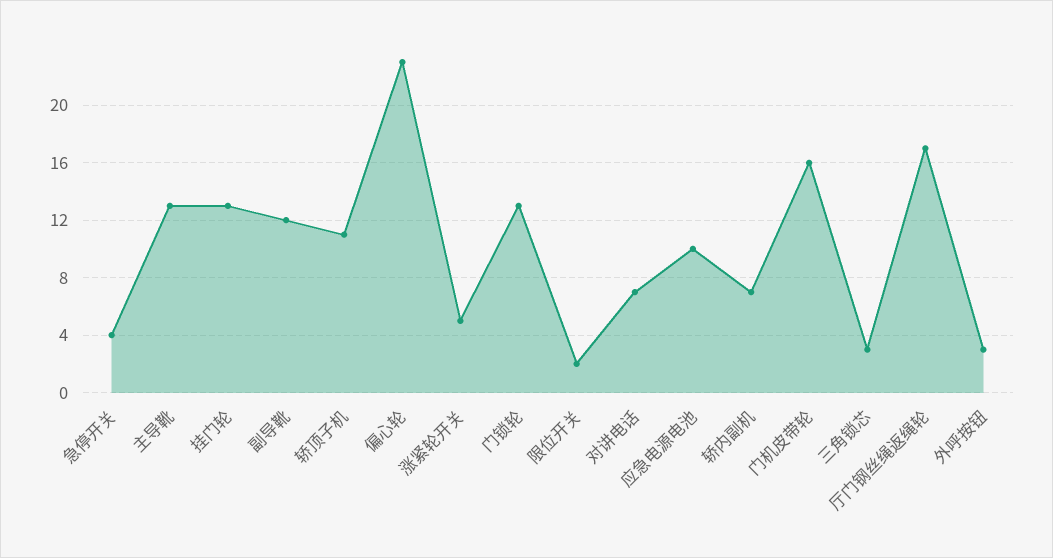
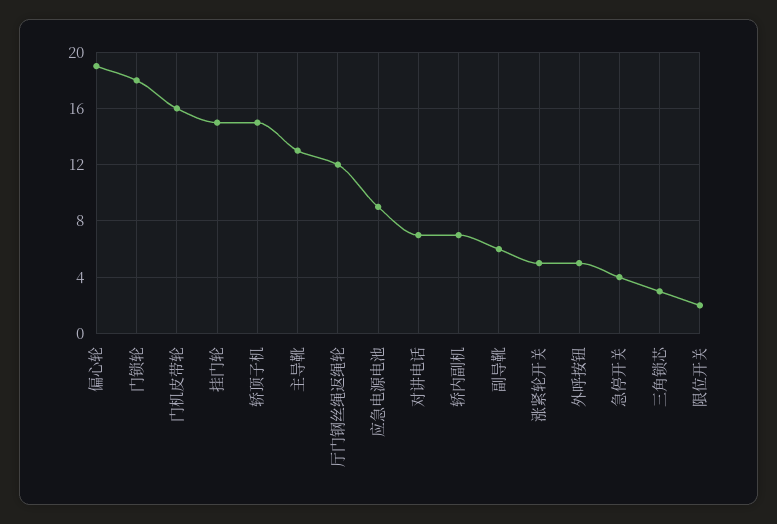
挂门轮: 13 -> 15
副导靴: 12 -> 6
轿顶子机: 11 -> 15
偏心轮: 23 -> 19
门锁轮: 13 -> 18
应急电源电池: 10 -> 9
厅门钢丝绳返绳轮: 17 -> 12
外呼按钮: 3 -> 5

